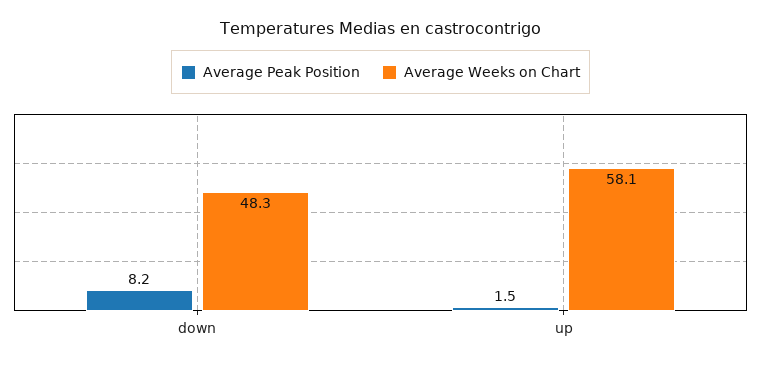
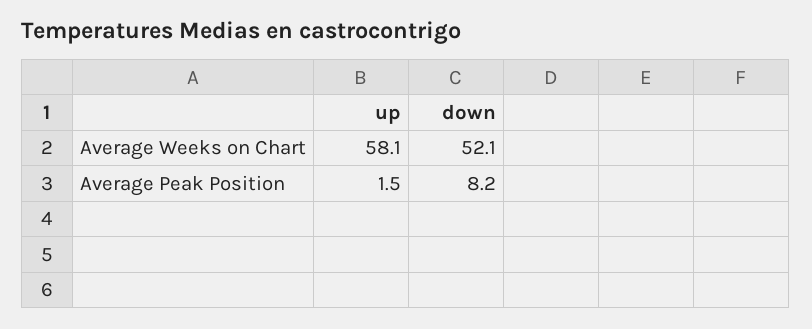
Average Weeks on Chart, down: 48.3 -> 52.1

